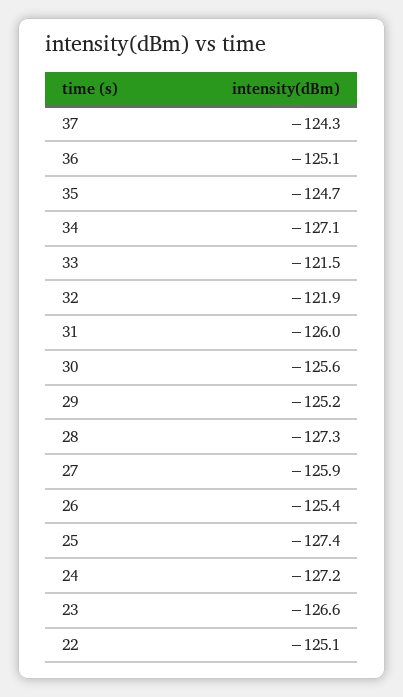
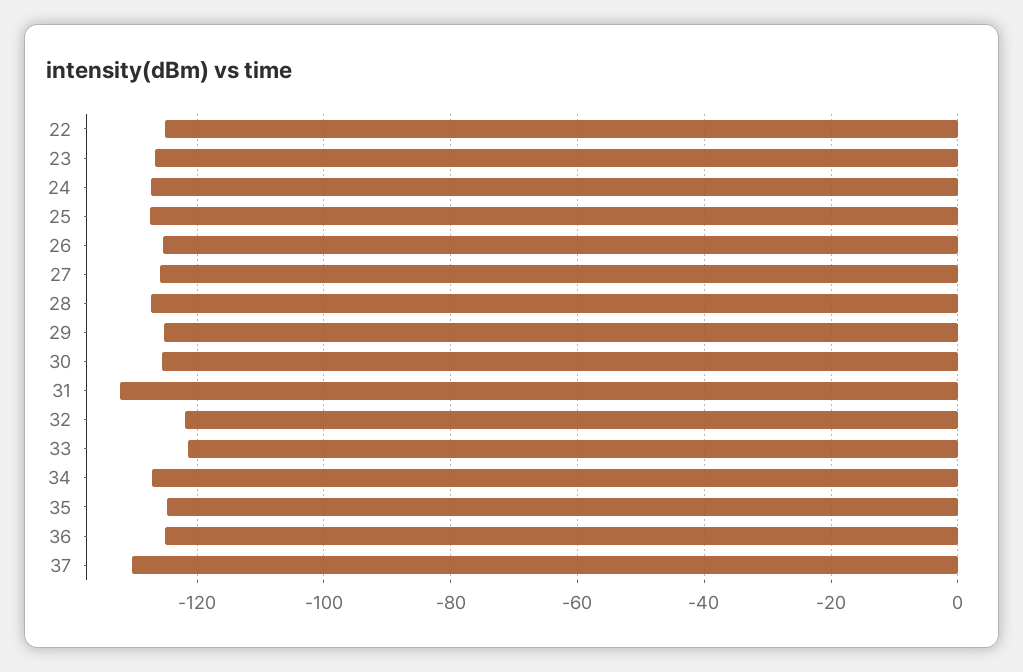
37: -124.3 -> -130
31: -126 -> -132

